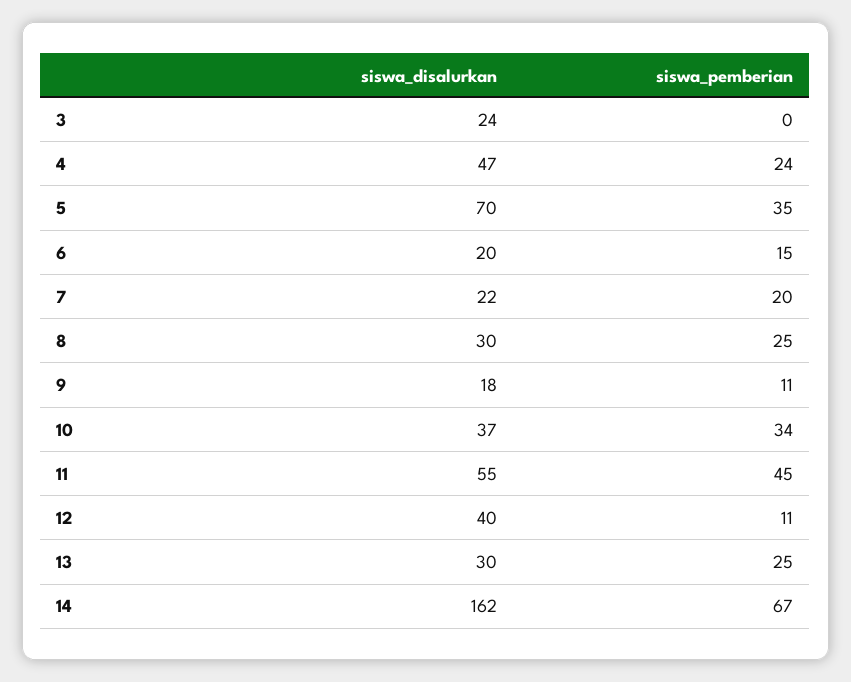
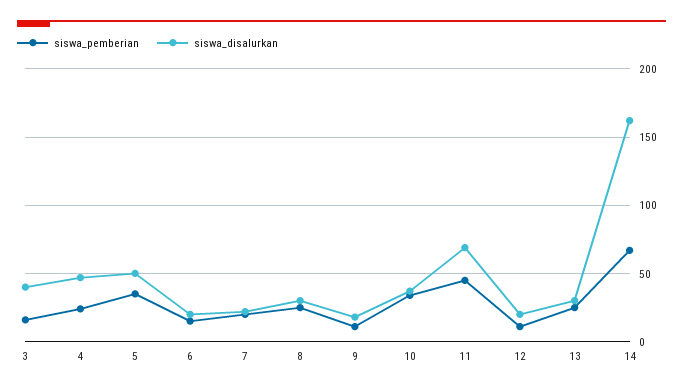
siswa_disalurkan, 3: 24 -> 40
siswa_pemberian, 3: 0 -> 15
siswa_disalurkan, 5: 70 -> 50
siswa_disalurkan, 11: 55 -> 70
siswa_disalurkan, 12: 40 -> 20

